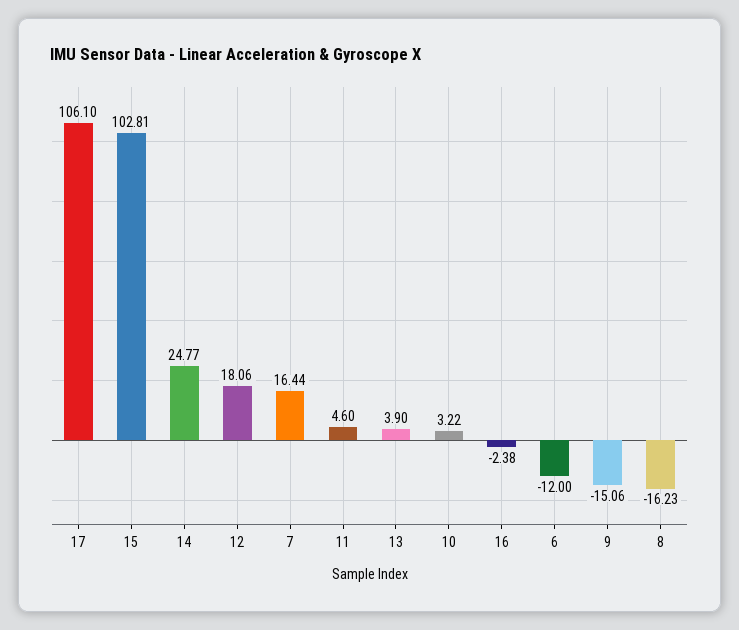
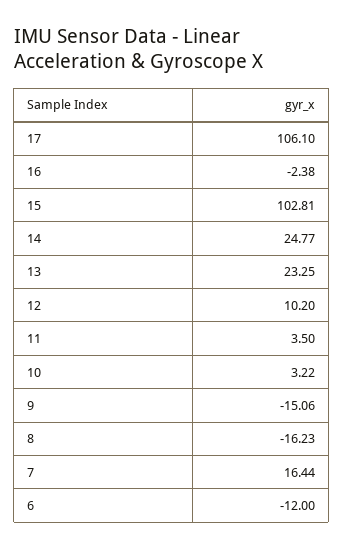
12: 18.06 -> 10.2
11: 4.6 -> 3.5
13: 3.9 -> 23.25

